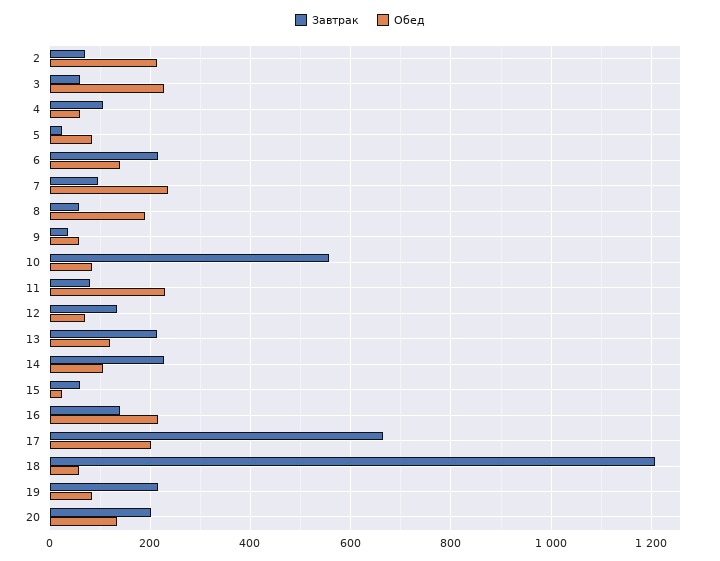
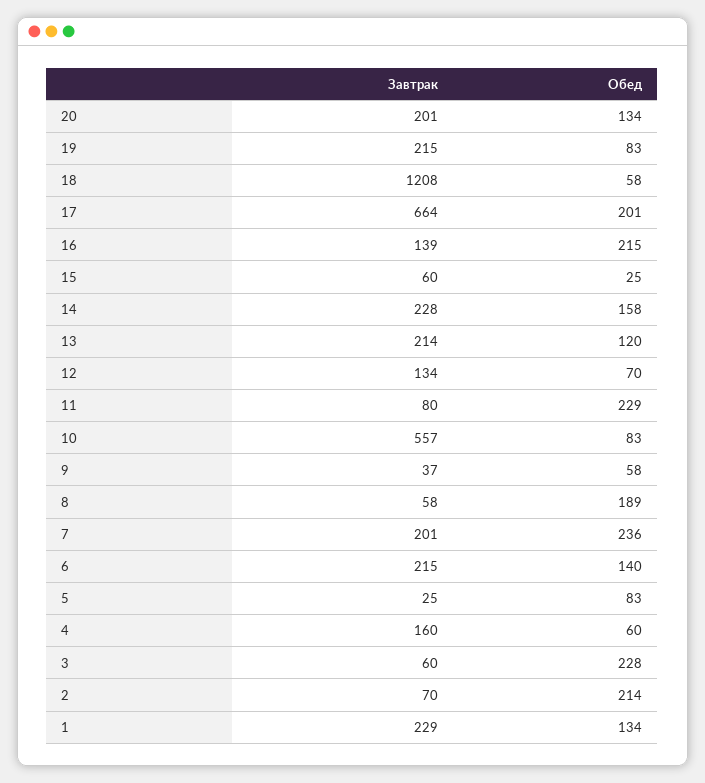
Завтрак, 4: 100 -> 160
Завтрак, 7: 100 -> 201
Обед, 14: 100 -> 158
Завтрак, 1: none -> 229
Обед, 1: none -> 134

